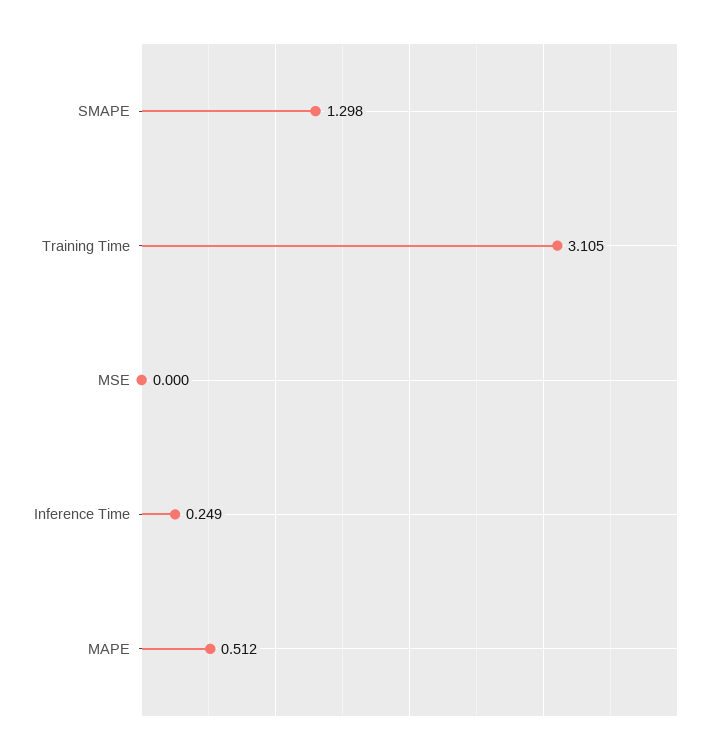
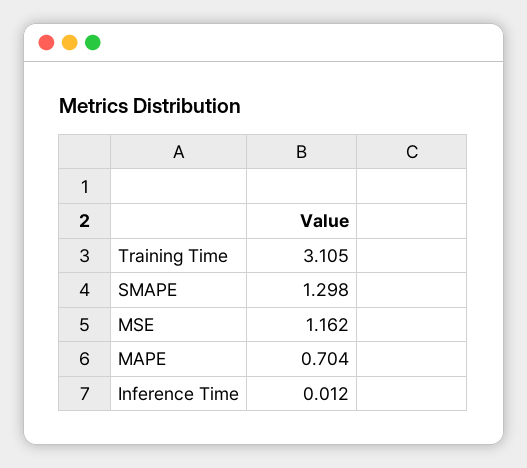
MSE: 0 -> 1.162
Inference Time: 0.249 -> 0.012
MAPE: 0.512 -> 0.704

